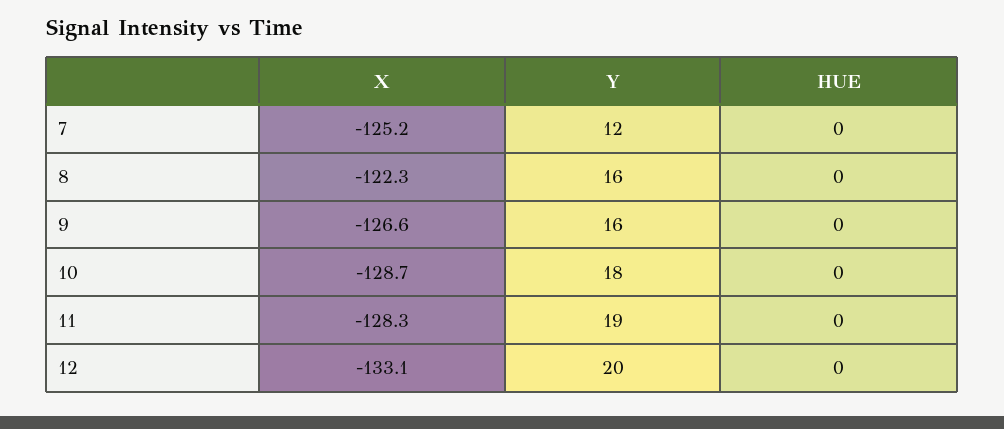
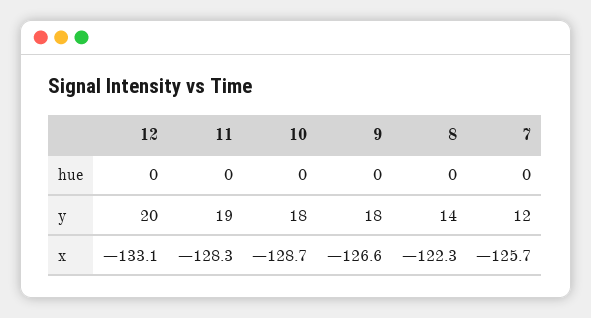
X, 7: -125.2 -> -125.7
Y, 8: 16 -> 14
Y, 9: 16 -> 18

